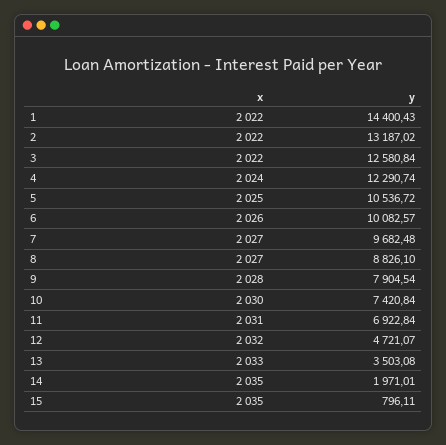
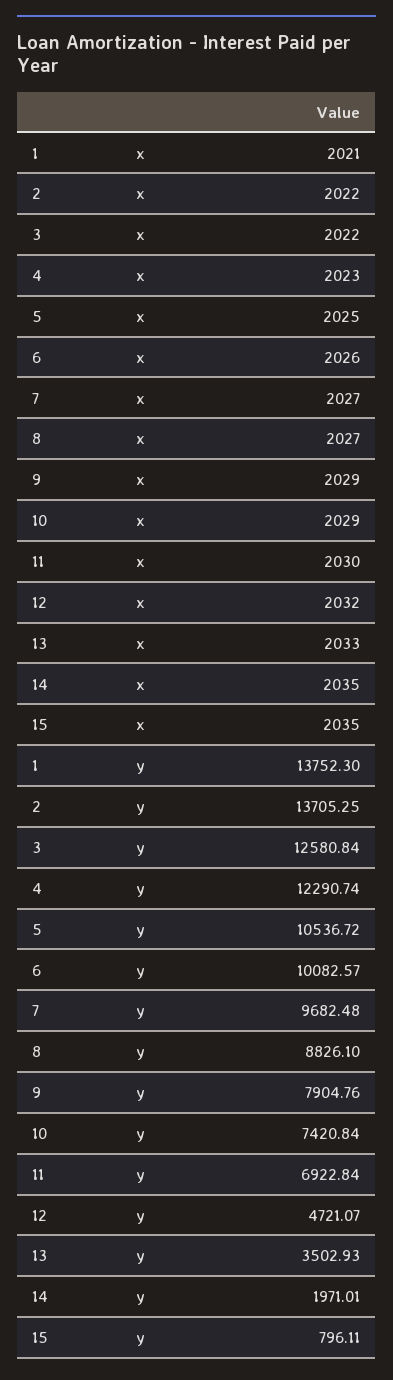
x, 1: 2022 -> 2021
y, 1: 14400.43 -> 13752.3
y, 2: 13187.02 -> 13705.25
x, 4: 2024 -> 2023
x, 9: 2028 -> 2029
y, 9: 7904.54 -> 7904.76
x, 10: 2030 -> 2029
x, 11: 2031 -> 2030
y, 13: 3503.08 -> 3502.93

